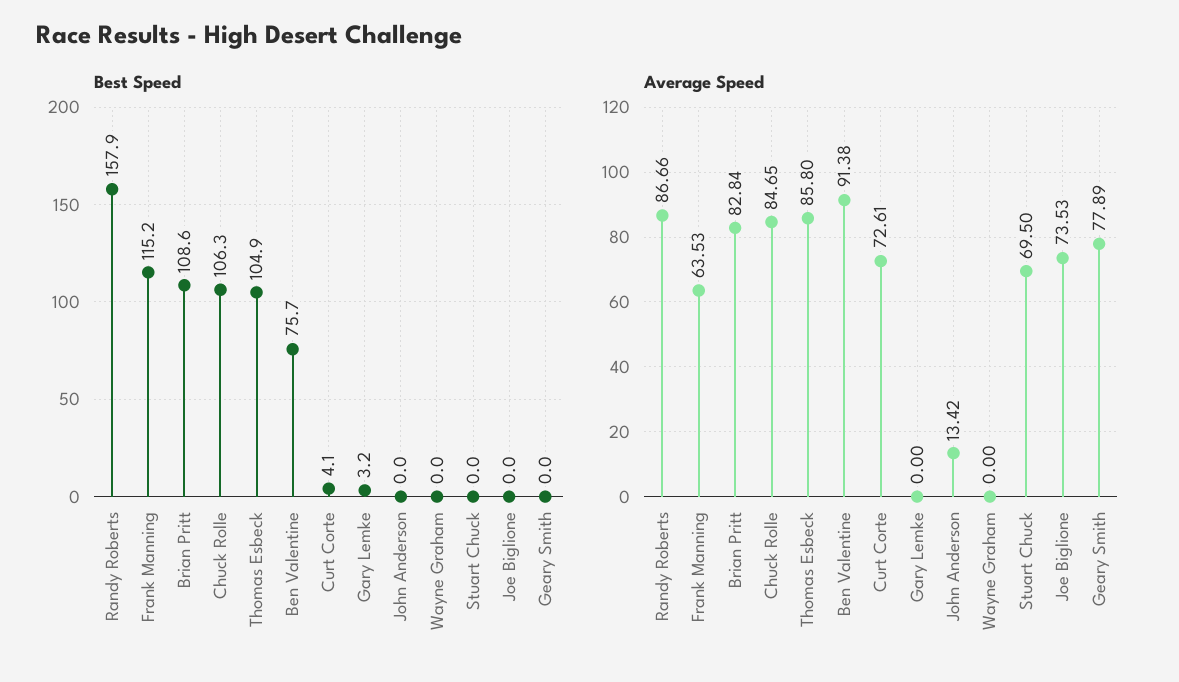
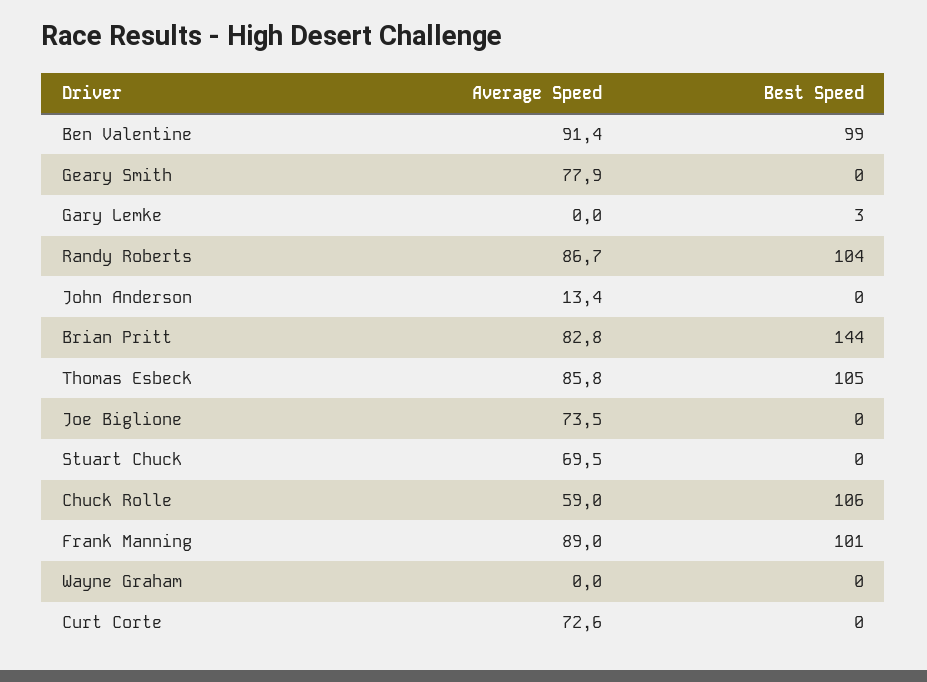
Best Speed, Randy Roberts: 157.9 -> 104
Best Speed, Frank Manning: 115.2 -> 101
Best Speed, Brian Pritt: 108.6 -> 144
Best Speed, Ben Valentine: 75.7 -> 99
Best Speed, Curt Corte: 4.1 -> 0
Average Speed, Frank Manning: 63.53 -> 89
Average Speed, Chuck Rolle: 84.65 -> 59

